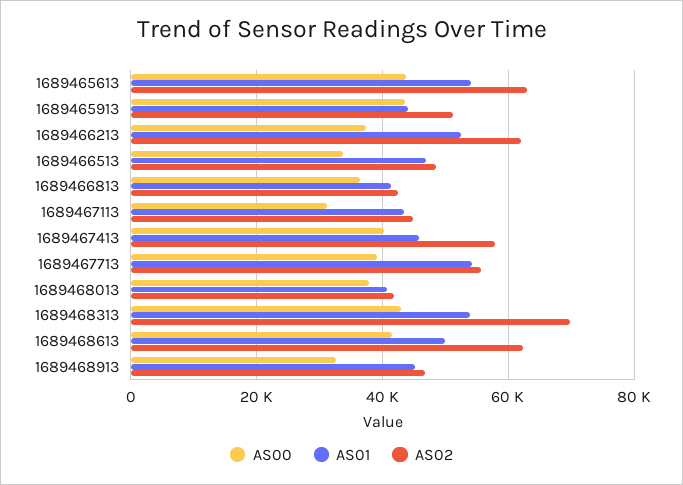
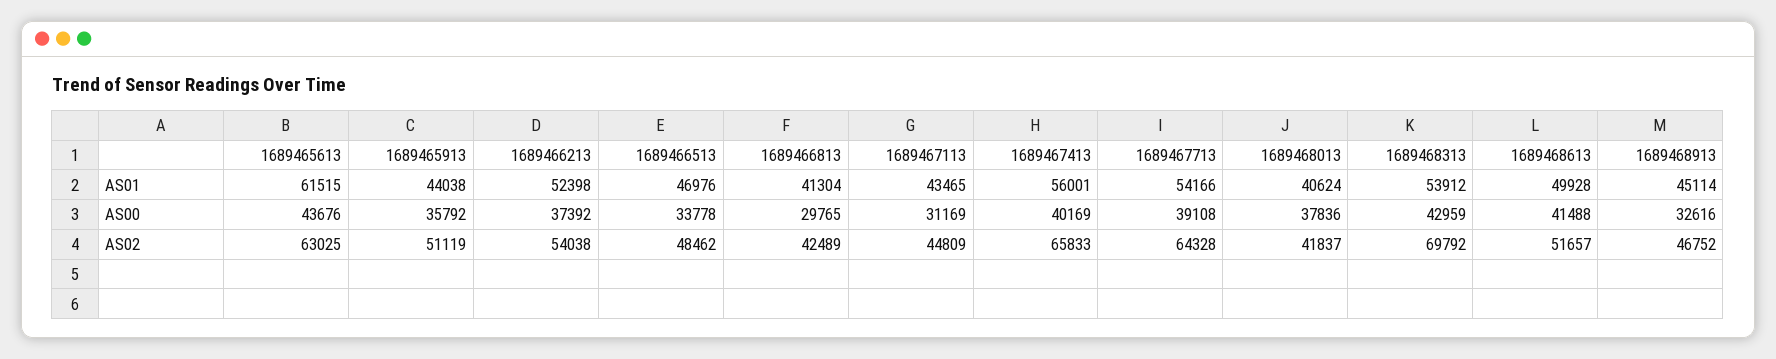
AS01, 1689465613: 54000 -> 61515
AS00, 1689465913: 44000 -> 35792
AS02, 1689466213: 62000 -> 54038
AS00, 1689466813: 36000 -> 29765
AS01, 1689467413: 46000 -> 56001
AS02, 1689467413: 58000 -> 65833
AS02, 1689467713: 56000 -> 64328
AS02, 1689468613: 62000 -> 51657

